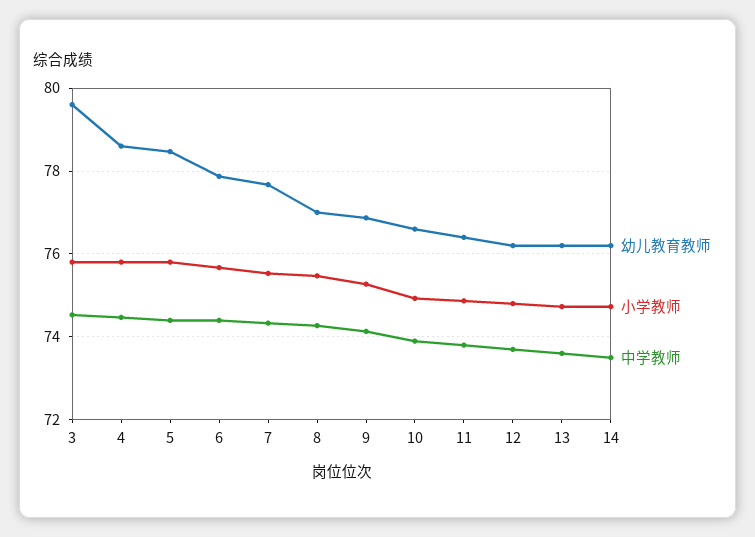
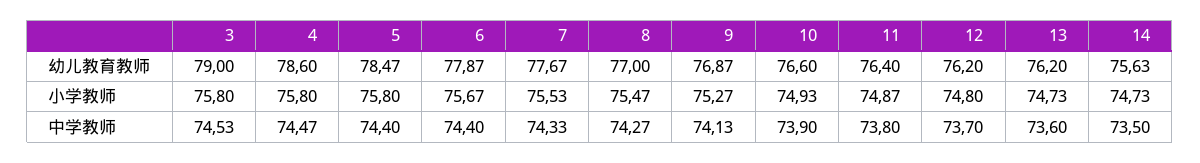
幼儿教育教师, 3: 79.6 -> 79
幼儿教育教师, 14: 76.2 -> 75.63

